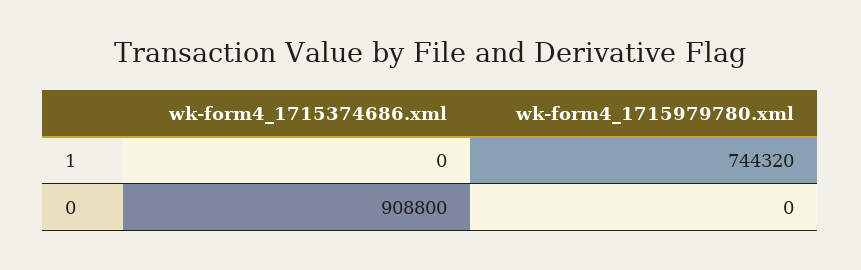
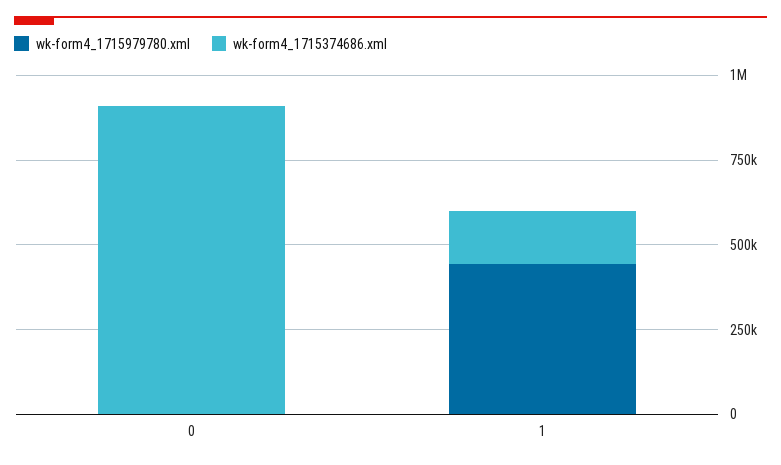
wk-form4_1715374686.xml, 1: 0 -> 150000
wk-form4_1715979780.xml, 1: 744320 -> 450000

